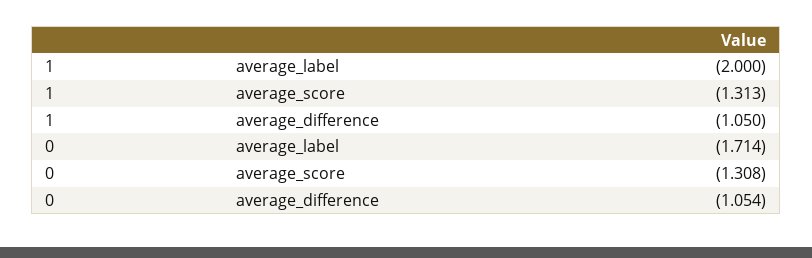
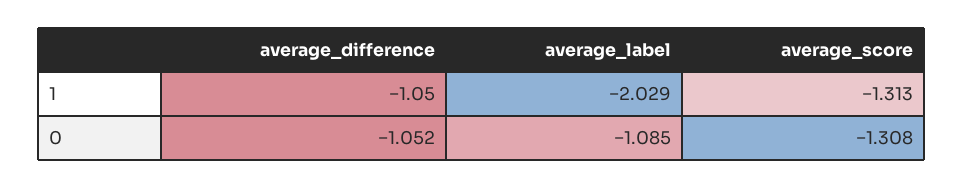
1, average_label: -2 -> -2.029
0, average_label: -1.714 -> -1.085
0, average_difference: -1.054 -> -1.052

